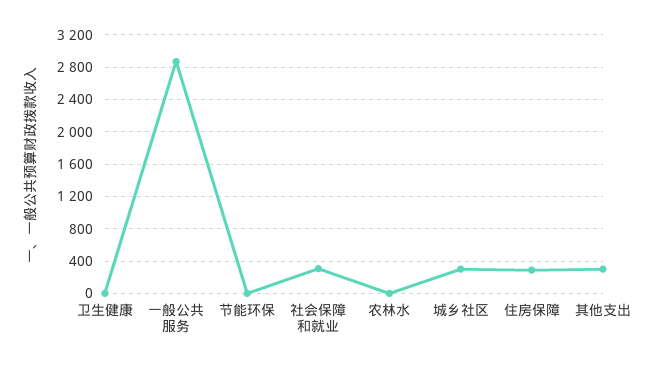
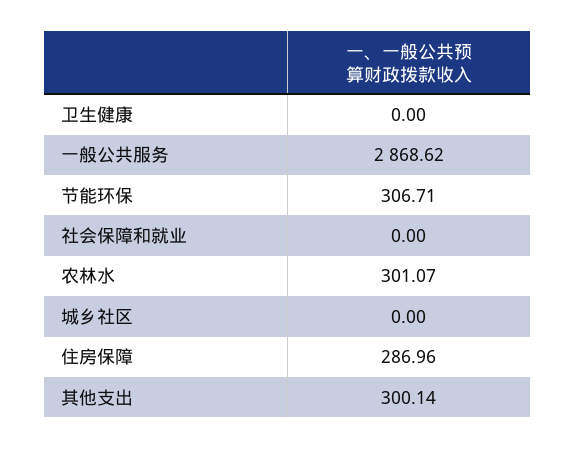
节能环保: 0 -> 306.71
社会保障和就业: 300 -> 0
农林水: 0 -> 301.07
城乡社区: 300 -> 0

